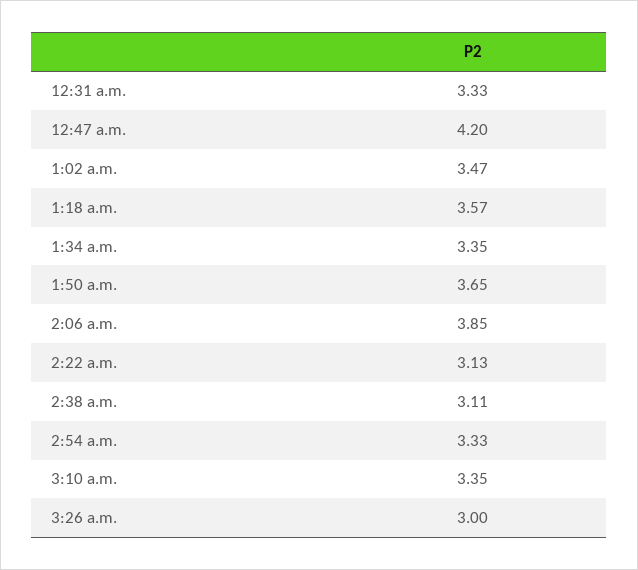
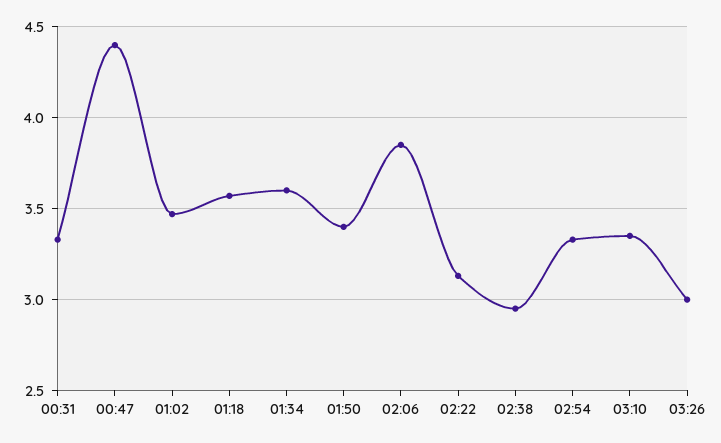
12:47 a.m.: 4.2 -> 4.4
1:34 a.m.: 3.35 -> 3.6
1:50 a.m.: 3.65 -> 3.4
2:38 a.m.: 3.11 -> 2.95

